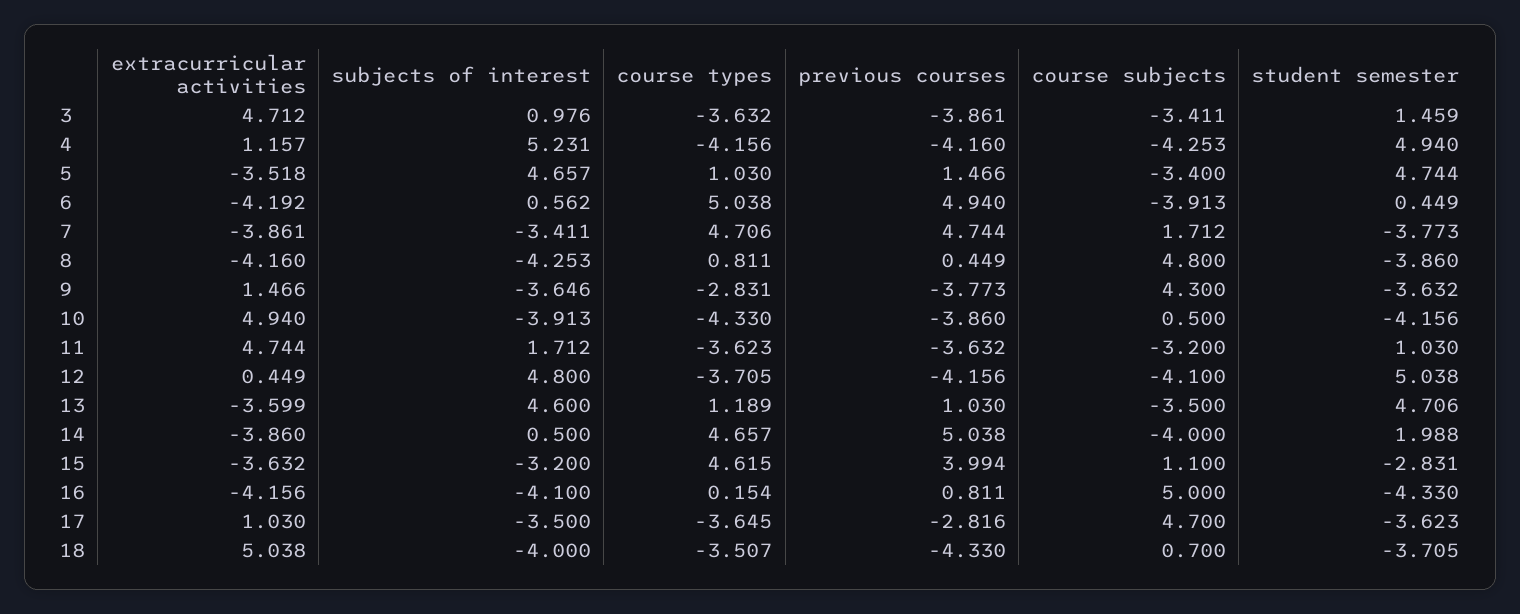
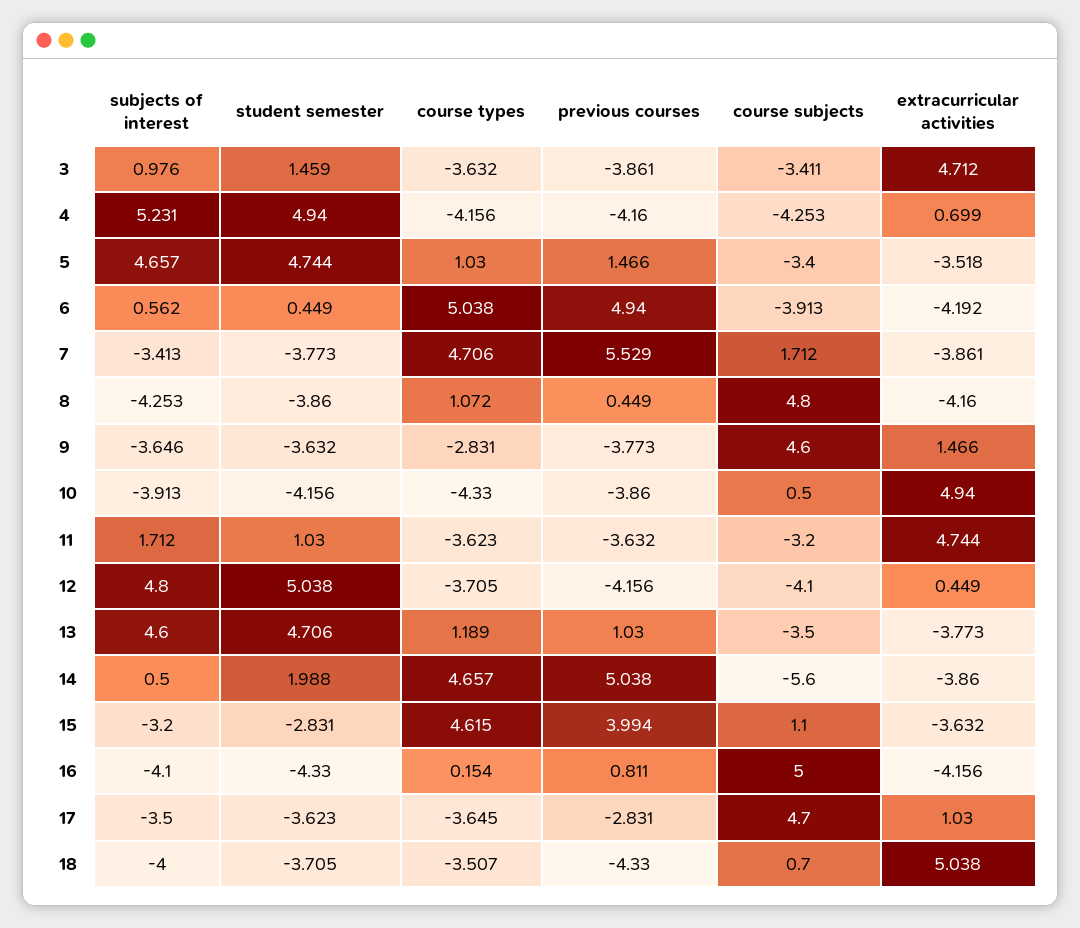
extracurricular activities, 4: 1.157 -> 0.699
subjects of interest, 7: -3.411 -> -3.413
previous courses, 7: 4.744 -> 5.529
course types, 8: 0.811 -> 1.072
course subjects, 9: 4.3 -> 4.6
extracurricular activities, 13: -3.599 -> -3.773
course subjects, 14: -4 -> -5.6
previous courses, 17: -2.816 -> -2.831

